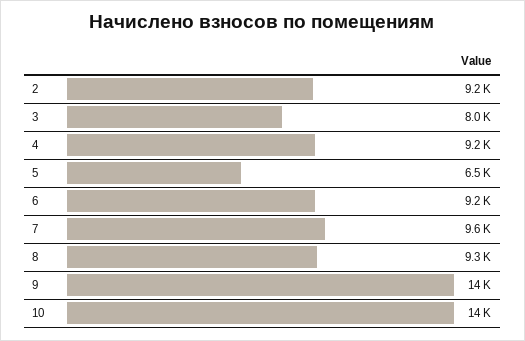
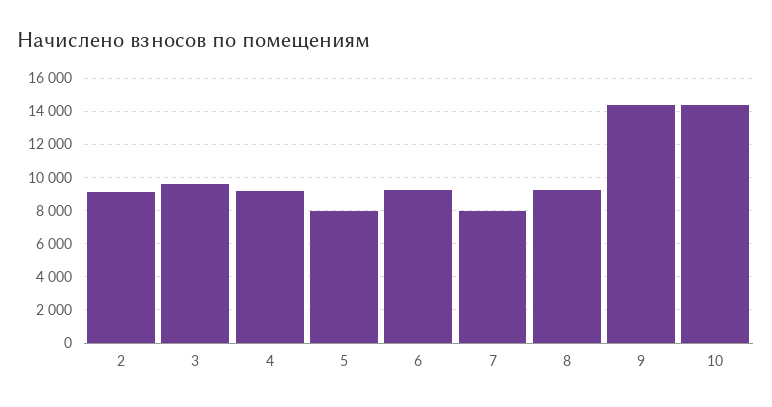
3: 8000 -> 9500
5: 6500 -> 8000
7: 9600 -> 8000

